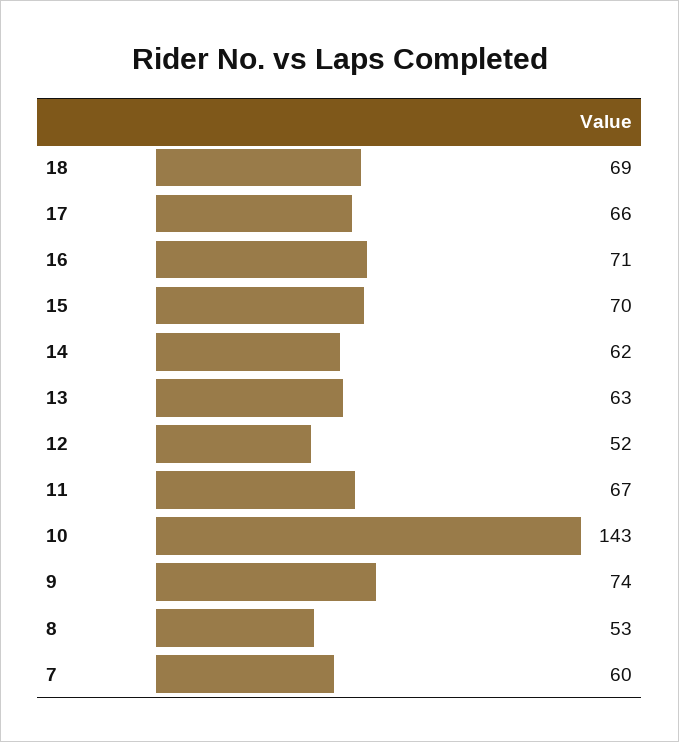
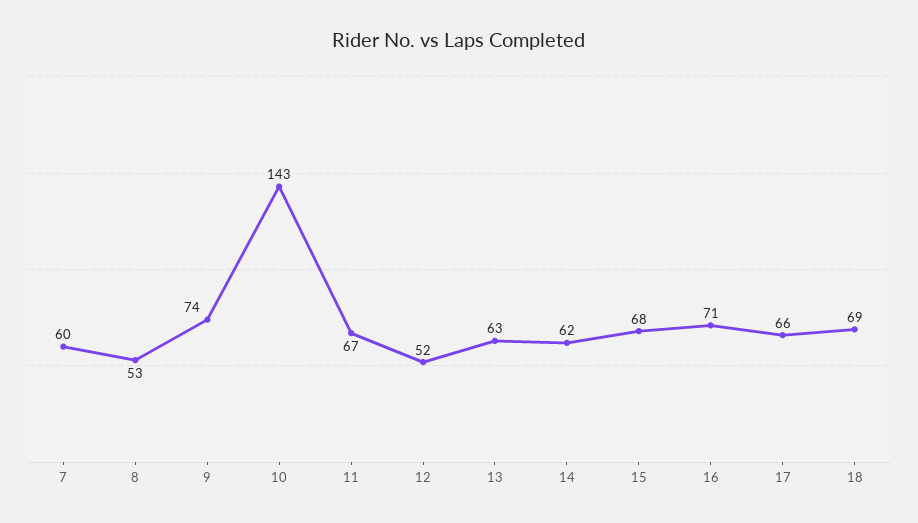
15: 70 -> 68

